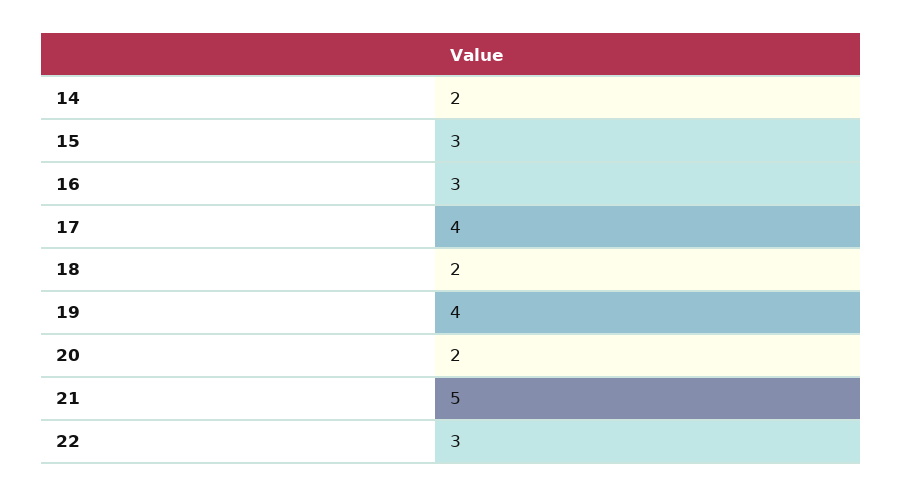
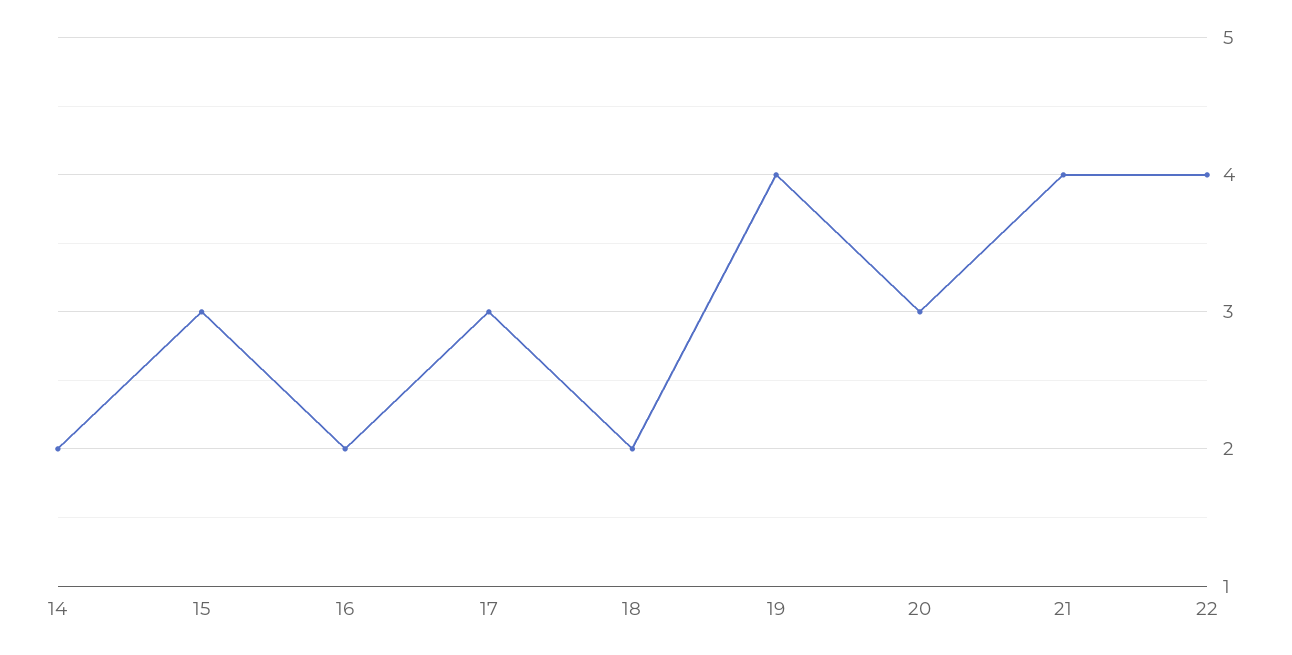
16: 3 -> 2
17: 4 -> 3
20: 2 -> 3
21: 5 -> 4
22: 3 -> 4

